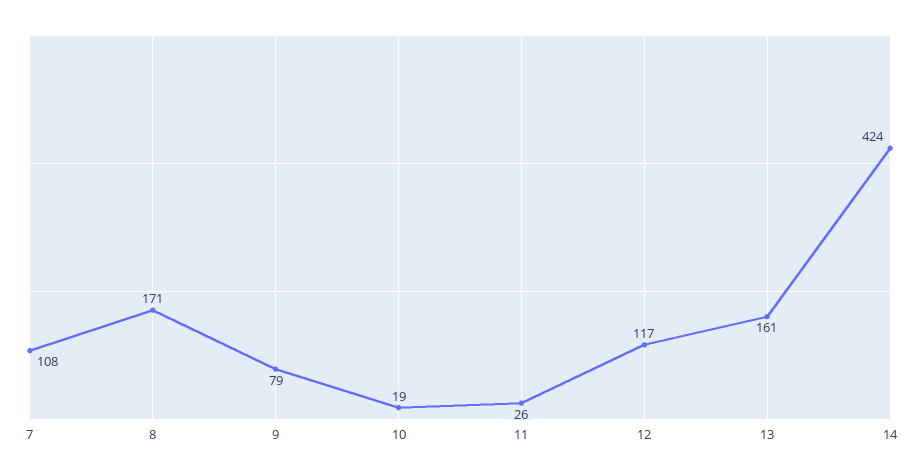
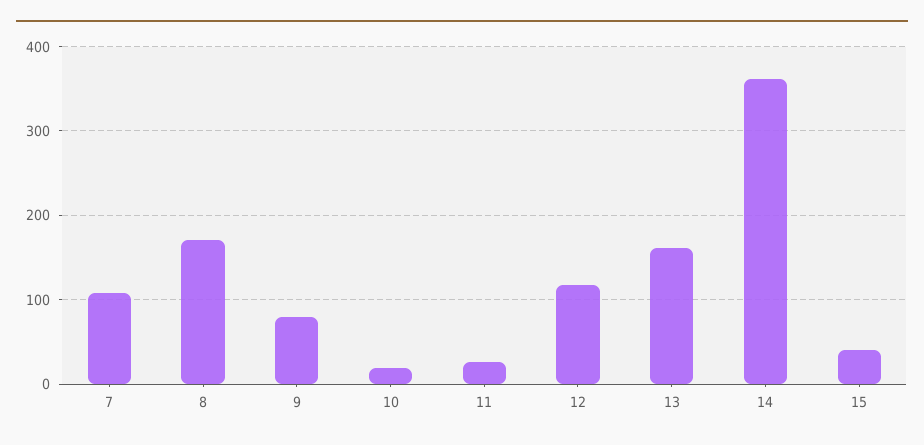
14: 424 -> 360
15: none -> 40

